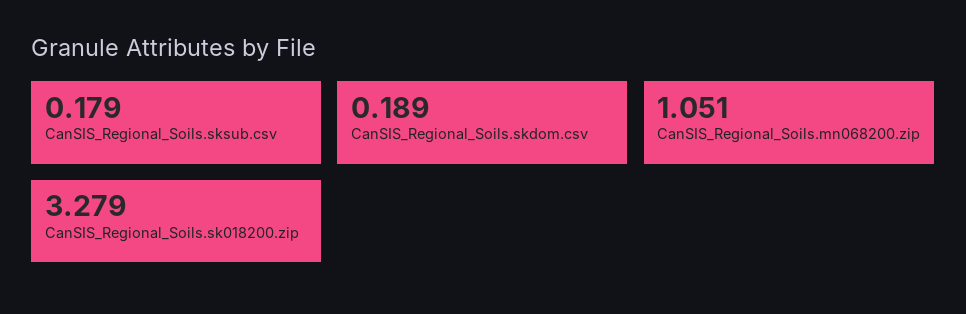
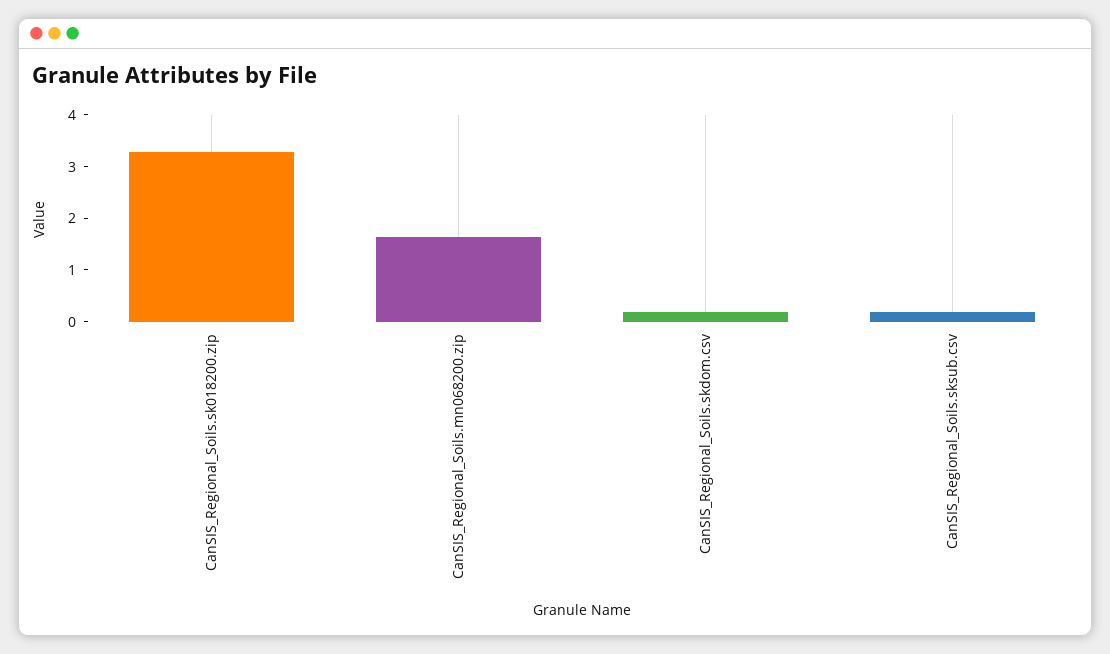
CanSIS_Regional_Soils.mn068200.zip: 1.051 -> 1.6

